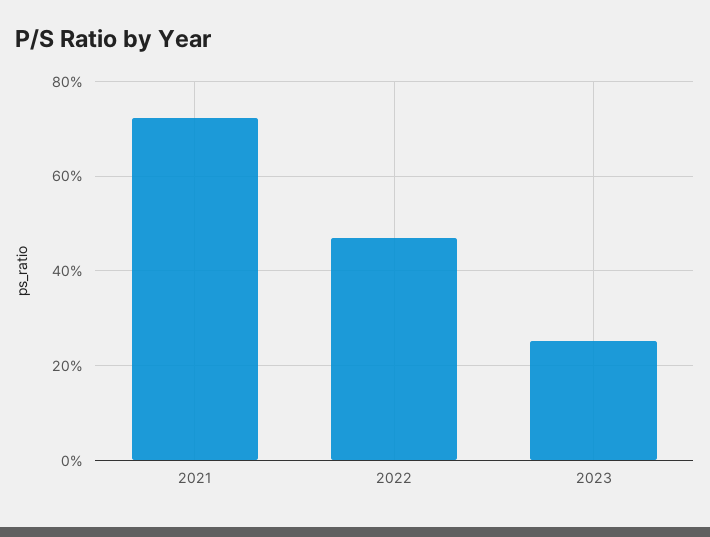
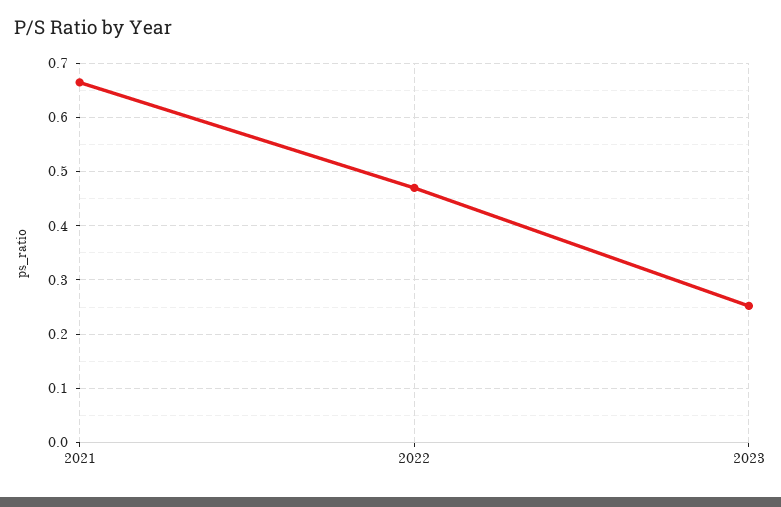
2021: 0.72 -> 0.66

